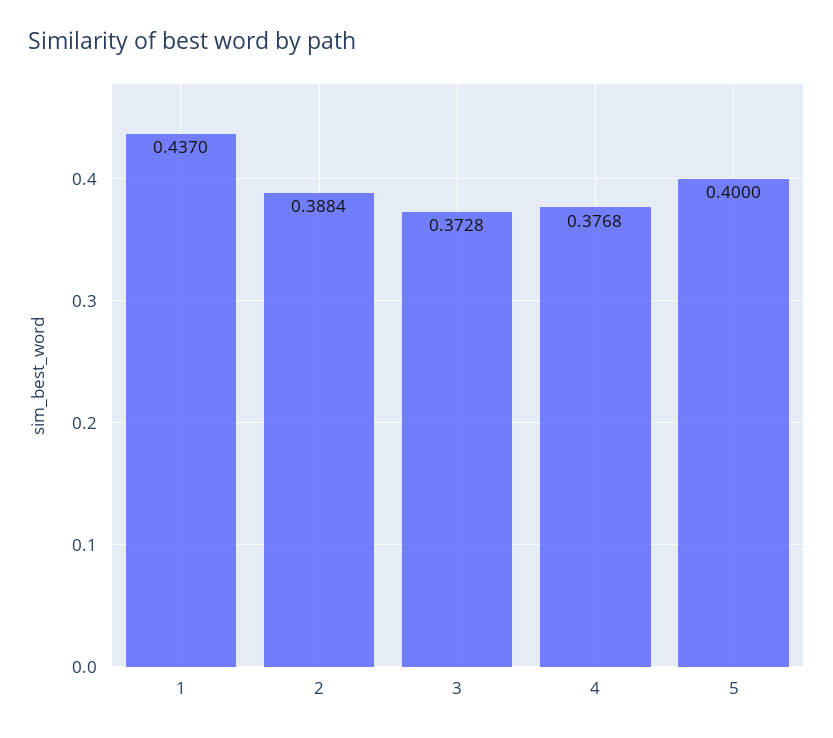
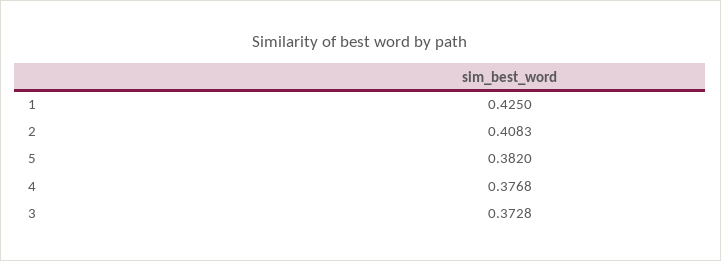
1: 0.437 -> 0.425
2: 0.3884 -> 0.4083
5: 0.4 -> 0.382

